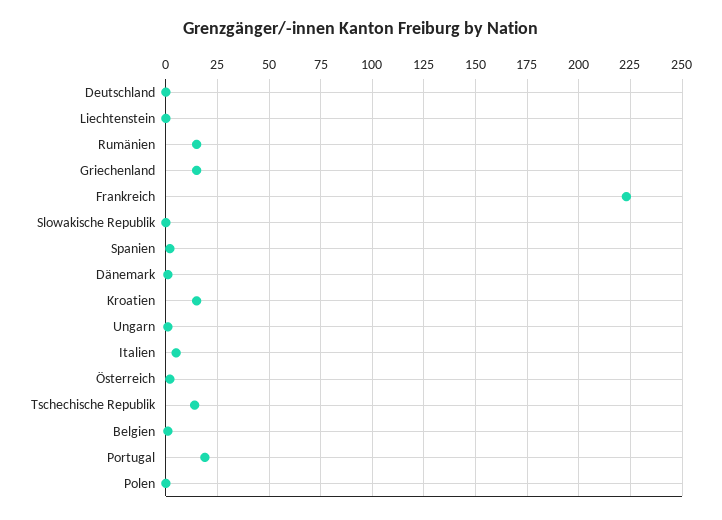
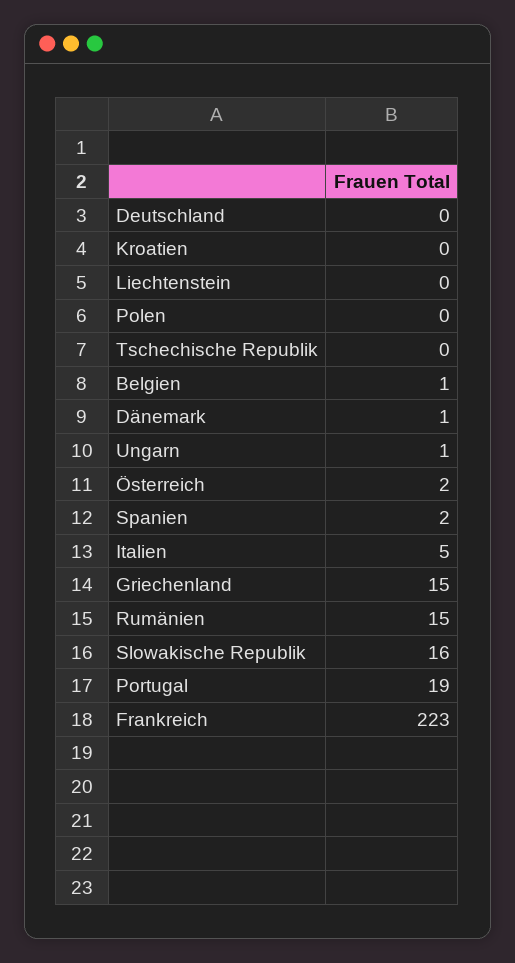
Slowakische Republik: 0 -> 16
Kroatien: 15 -> 0
Tschechische Republik: 15 -> 0

